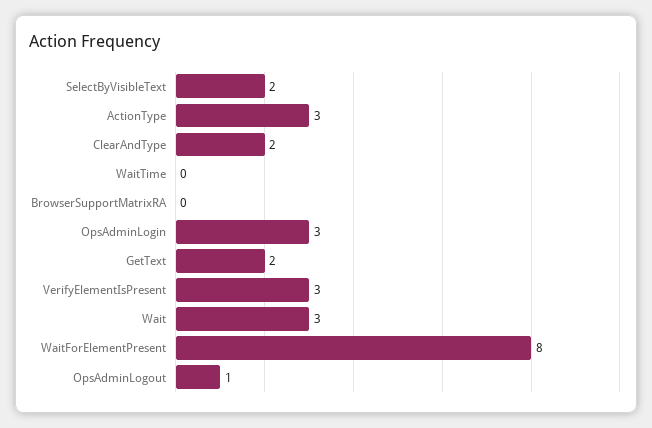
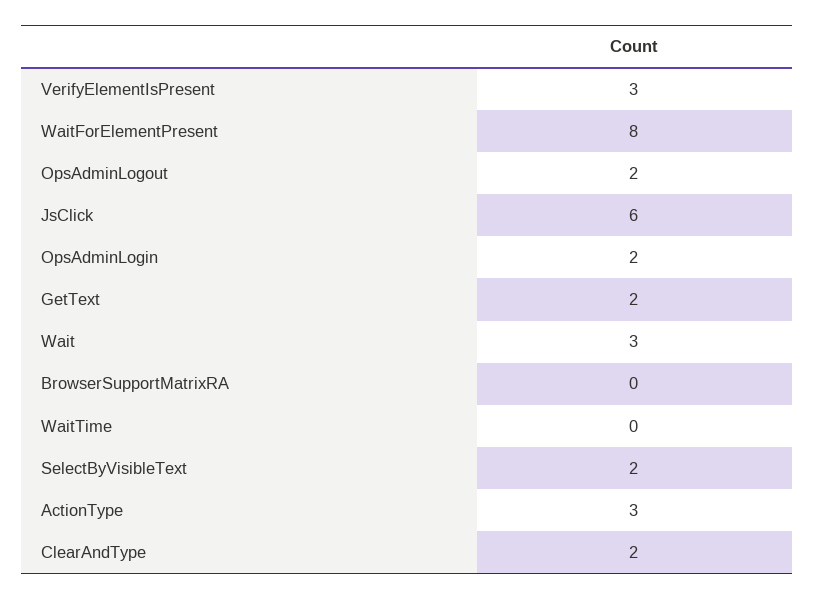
OpsAdminLogin: 3 -> 2
OpsAdminLogout: 1 -> 2
JsClick: none -> 6

